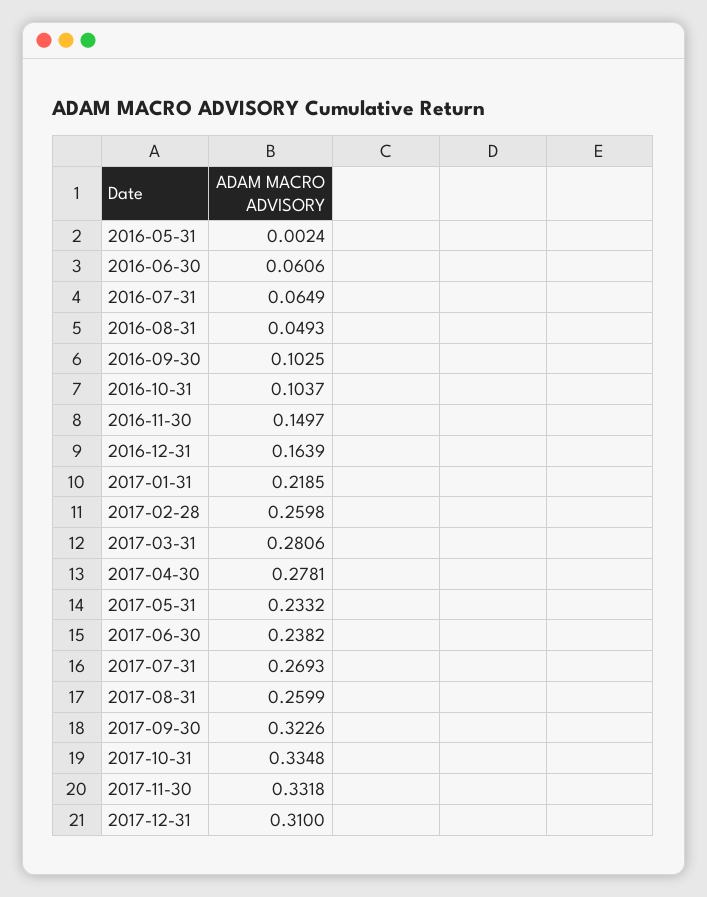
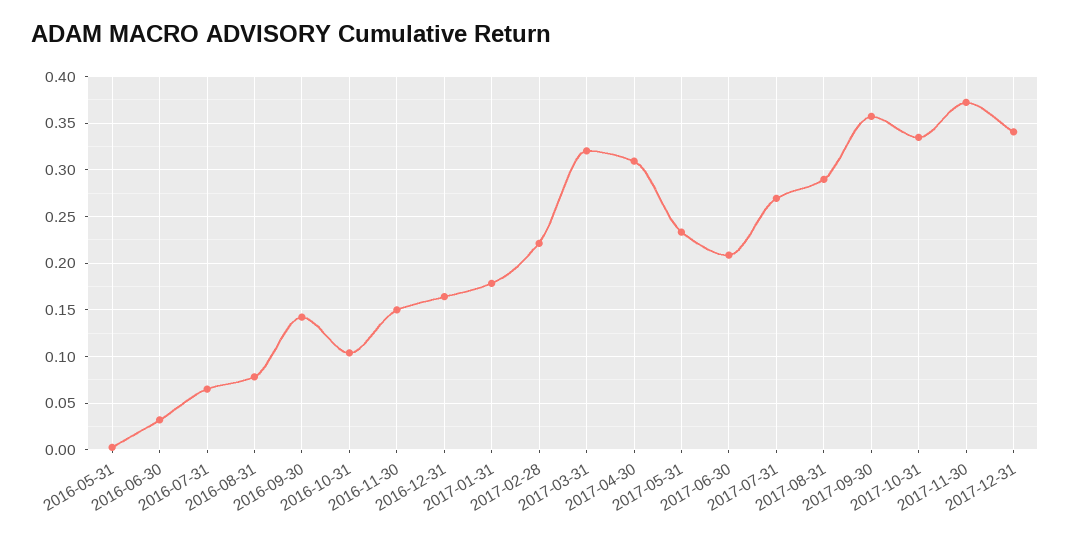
2016-06-30: 0.0606 -> 0.03
2016-08-31: 0.0493 -> 0.08
2016-09-30: 0.1025 -> 0.14
2017-01-31: 0.2185 -> 0.18
2017-02-28: 0.2598 -> 0.22
2017-03-31: 0.2806 -> 0.32
2017-04-30: 0.2781 -> 0.31
2017-06-30: 0.2382 -> 0.21
2017-08-31: 0.2599 -> 0.29
2017-09-30: 0.3226 -> 0.36
2017-11-30: 0.3318 -> 0.37
2017-12-31: 0.31 -> 0.34

